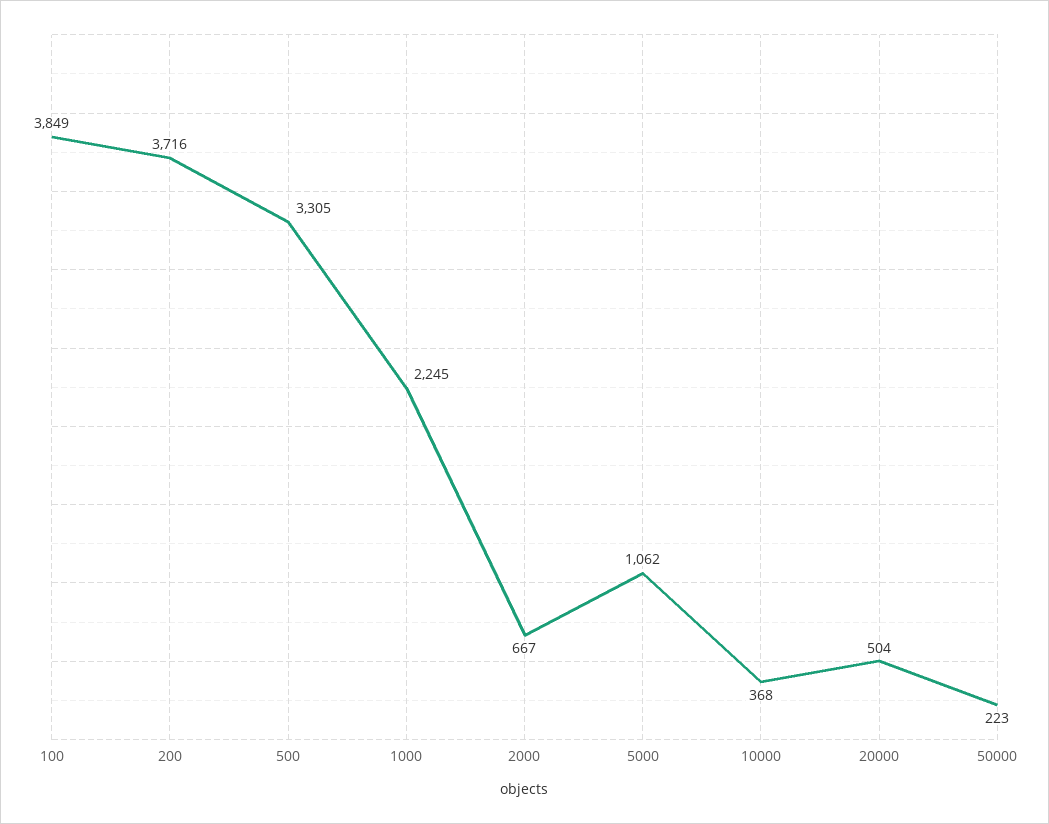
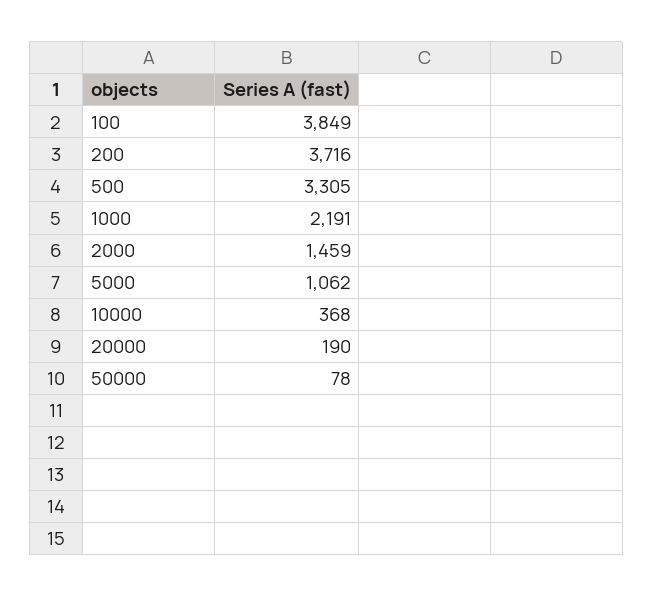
1000: 2245 -> 2191
2000: 667 -> 1459
20000: 504 -> 190
50000: 223 -> 78

